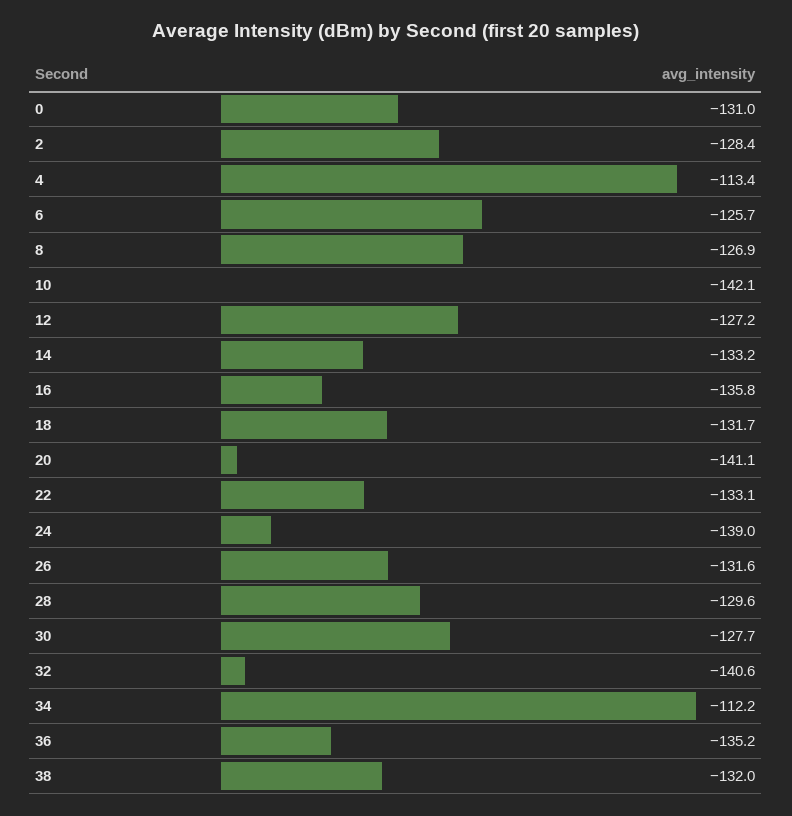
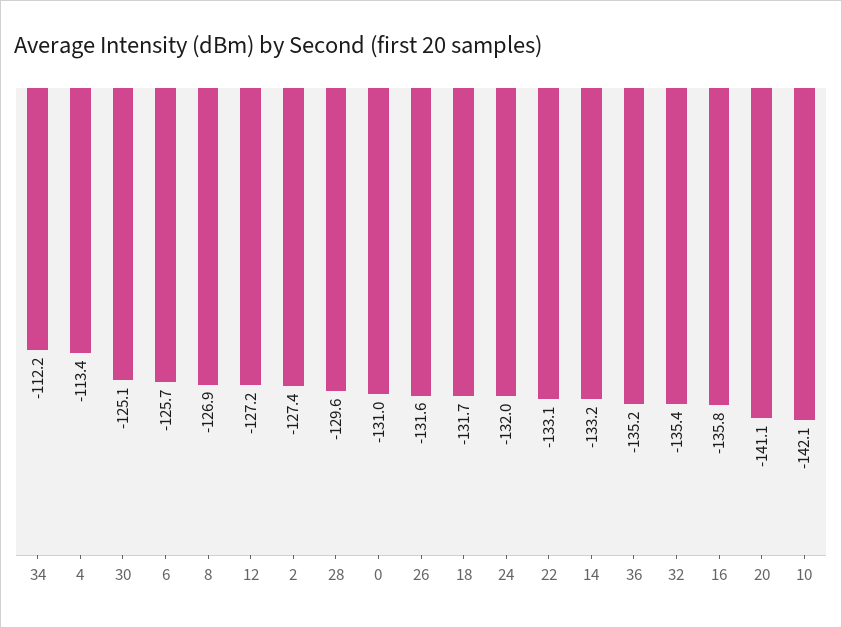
2: -128.4 -> -127.4
24: -139 -> -132
30: -127.7 -> -125.1
32: -140.6 -> -135.4
38: -132 -> none

